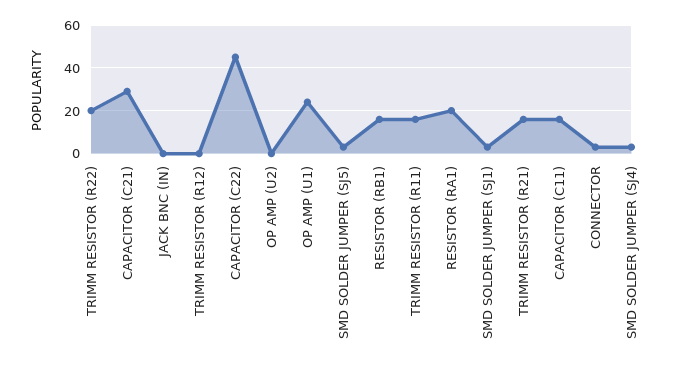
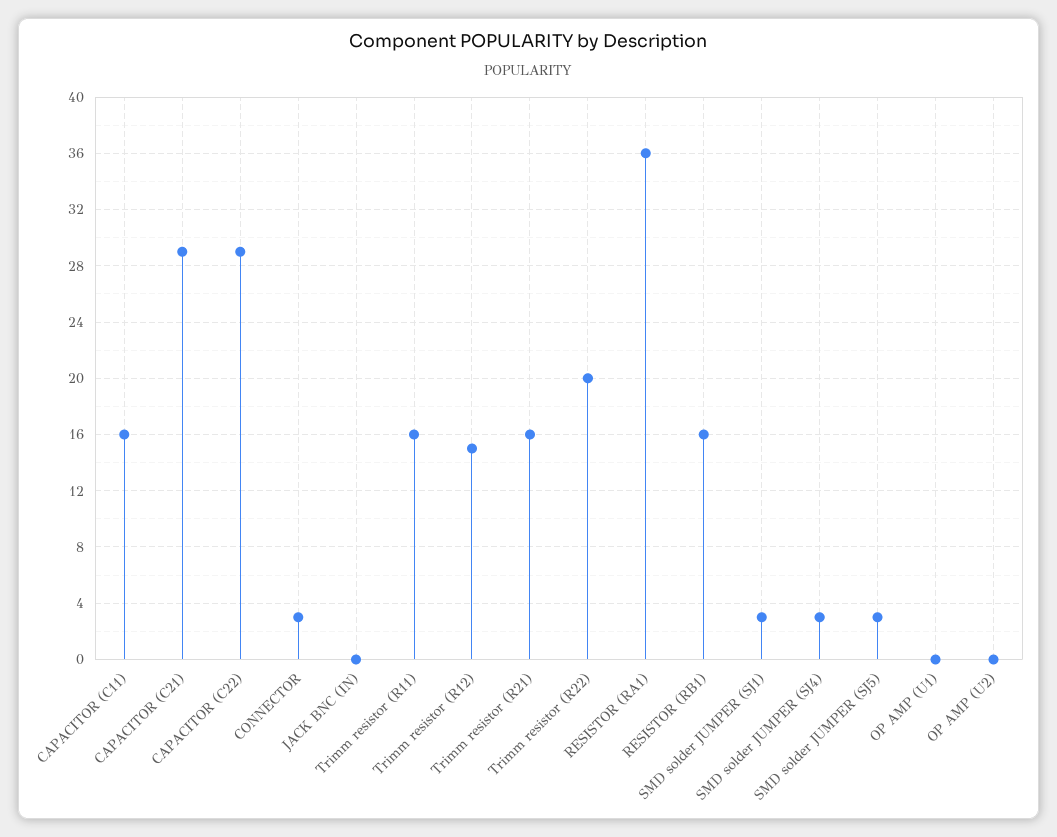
TRIMM RESISTOR (R12): 0 -> 15
CAPACITOR (C22): 45 -> 29
OP AMP (U1): 25 -> 0
RESISTOR (RA1): 20 -> 36

